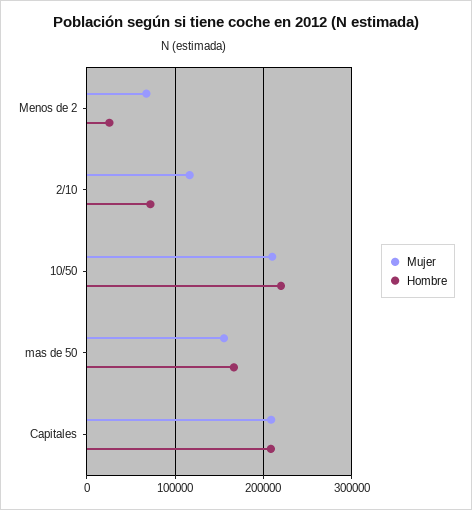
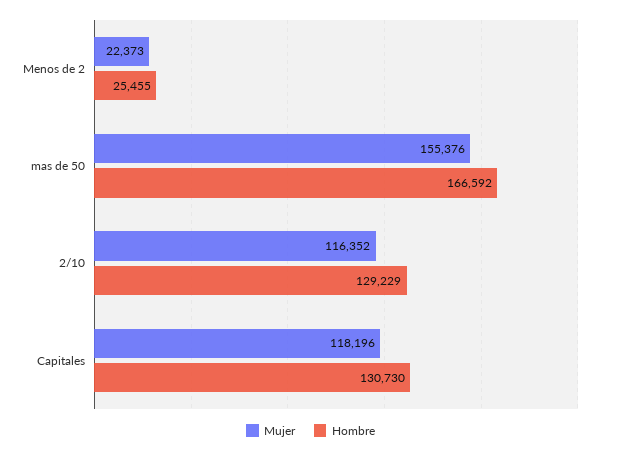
Mujer, Menos de 2: 70000 -> 22373
Hombre, 2/10: 70000 -> 129229
Mujer, 10/50: 210000 -> none
Hombre, 10/50: 220000 -> none
Mujer, Capitales: 210000 -> 118196
Hombre, Capitales: 210000 -> 130730

